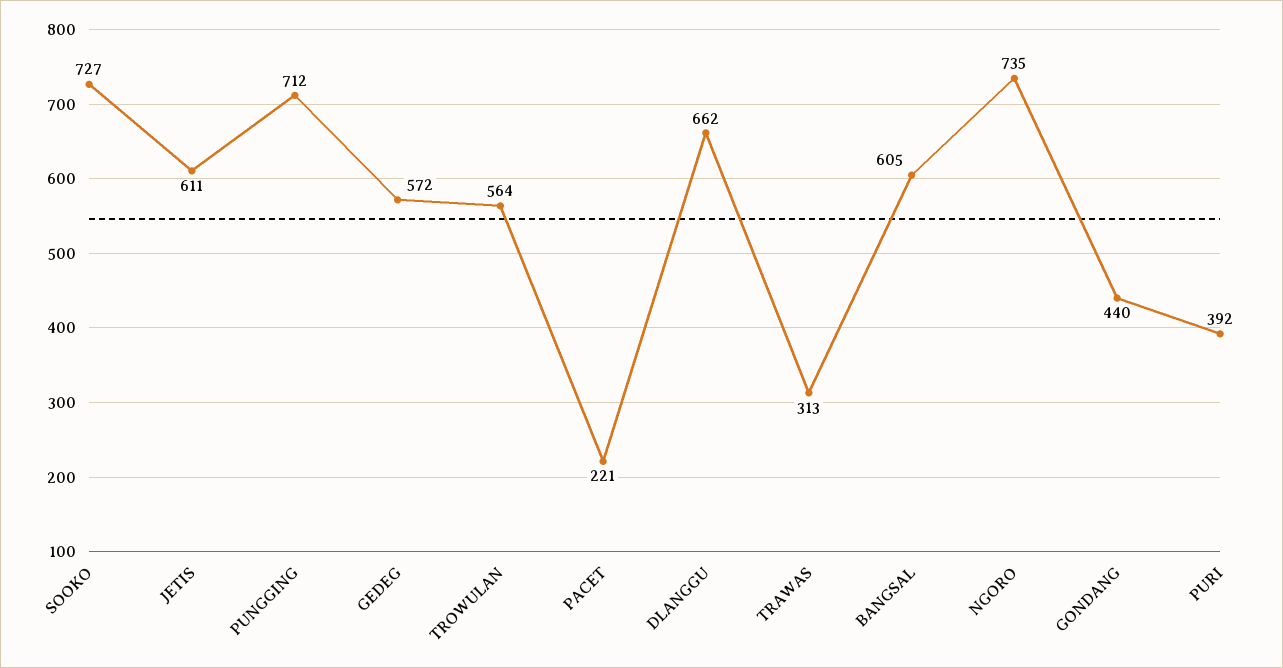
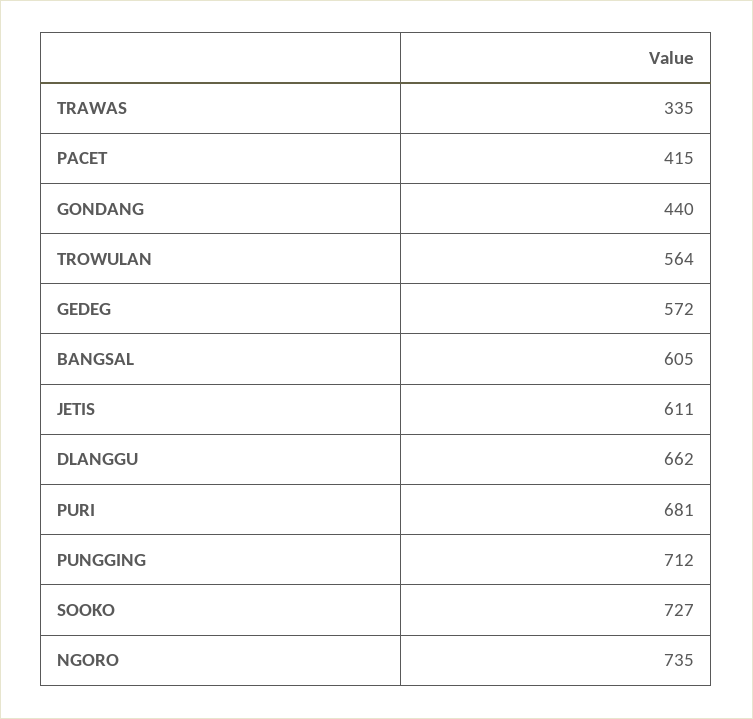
PACET: 221 -> 415
TRAWAS: 313 -> 335
PURI: 392 -> 681

